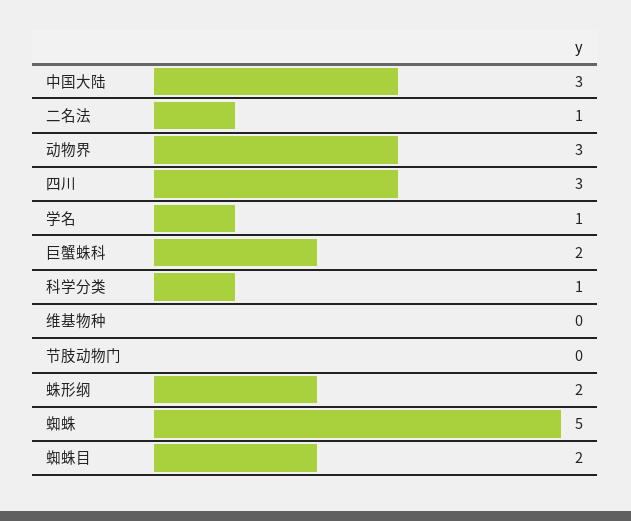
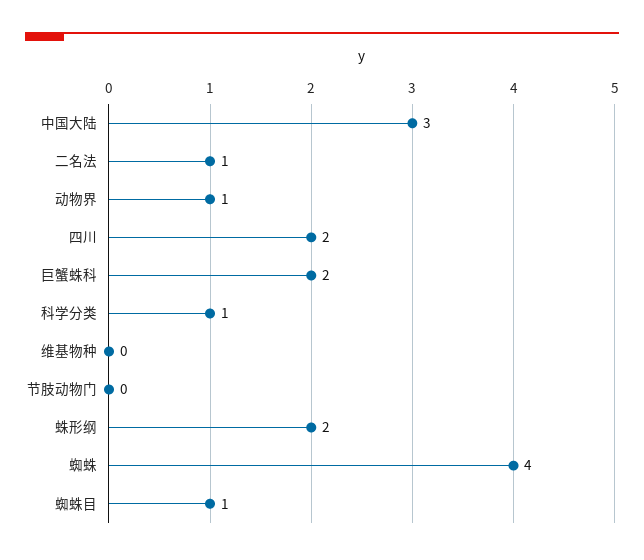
动物界: 3 -> 1
四川: 3 -> 2
学名: 1 -> none
蜘蛛: 5 -> 4
蜘蛛目: 2 -> 1

